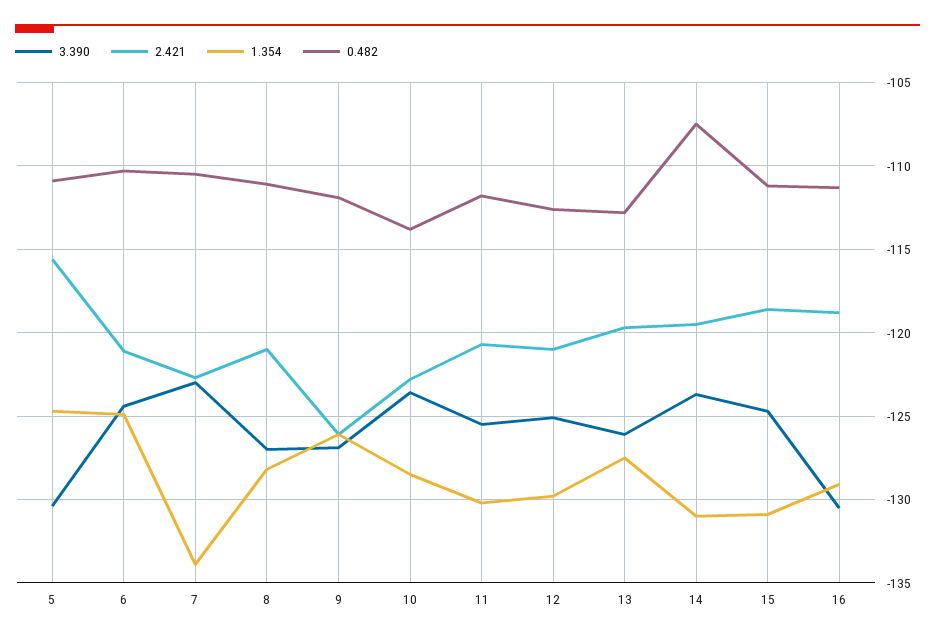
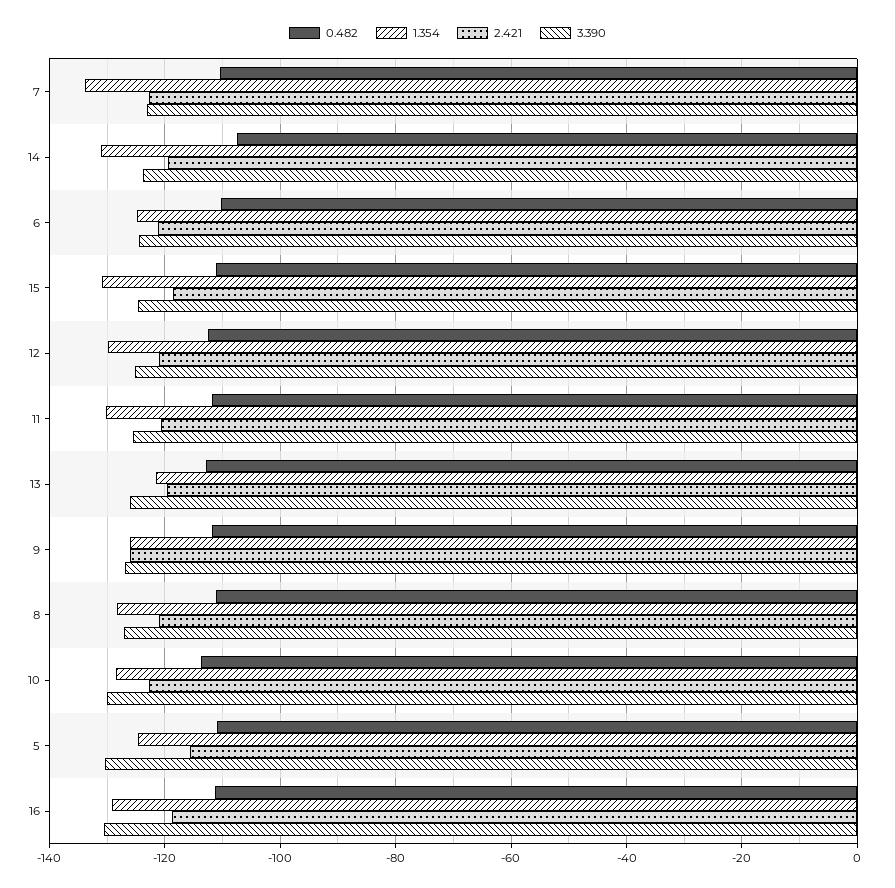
3.390, 10: -123.5 -> -130
1.354, 13: -127.5 -> -122

